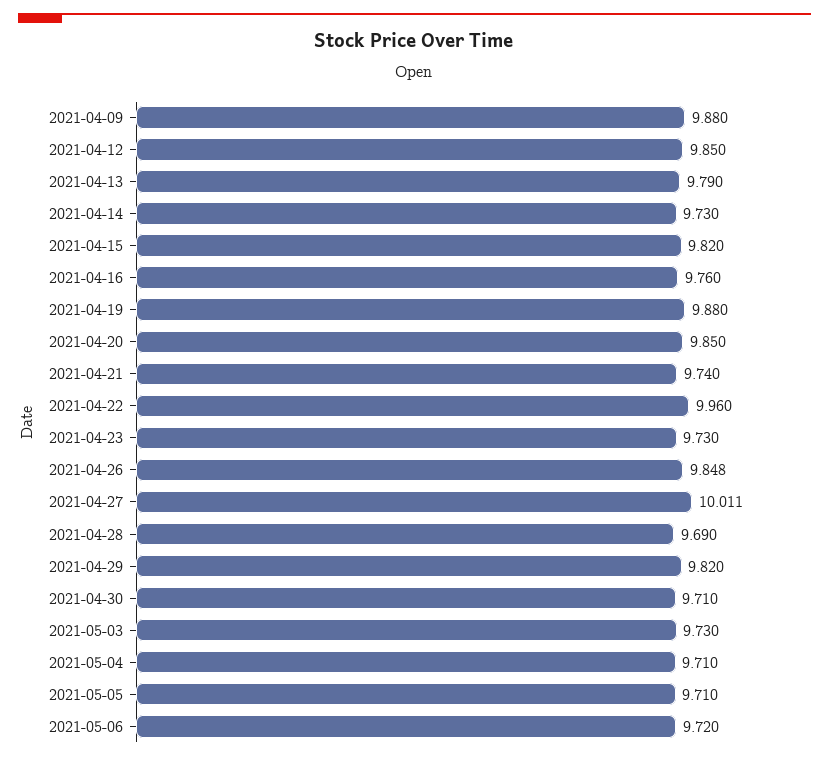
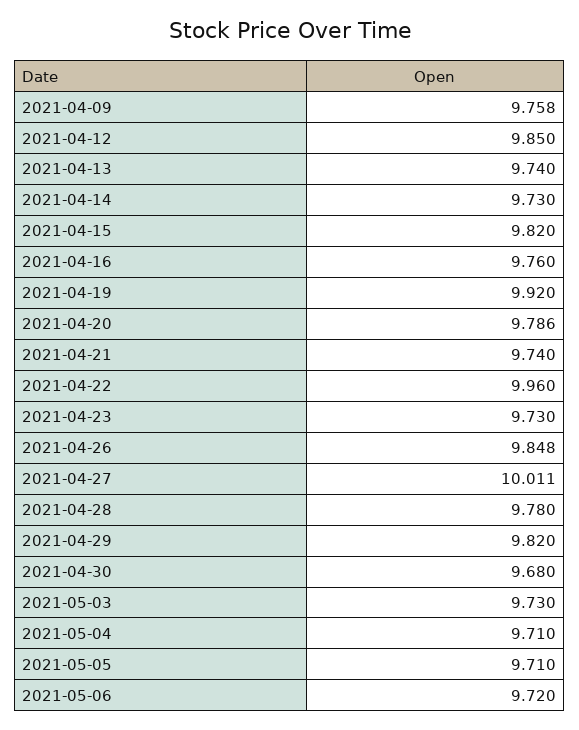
2021-04-09: 9.88 -> 9.758
2021-04-13: 9.79 -> 9.74
2021-04-19: 9.88 -> 9.92
2021-04-20: 9.85 -> 9.786
2021-04-28: 9.69 -> 9.78
2021-04-30: 9.71 -> 9.68

